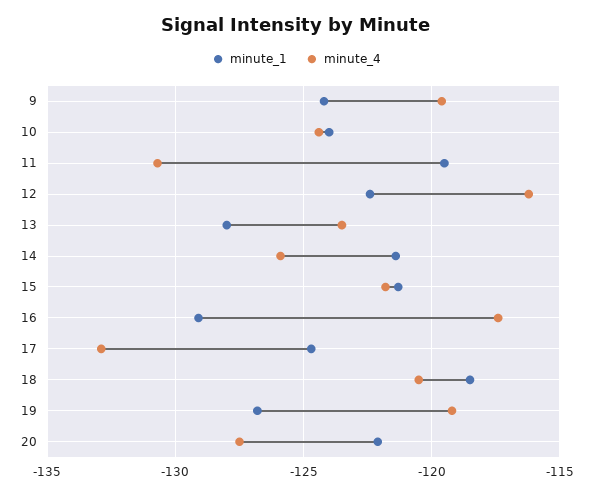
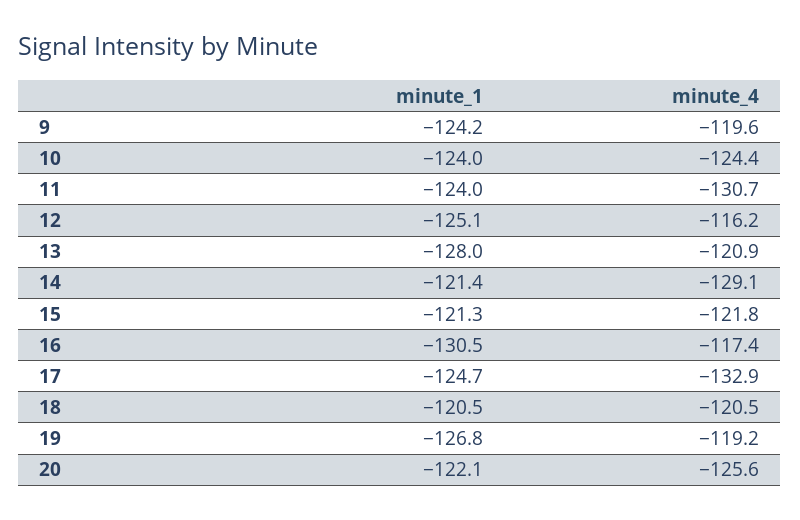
minute_1, 11: -119.5 -> -124
minute_1, 12: -122.5 -> -125.1
minute_4, 13: -123.5 -> -120.9
minute_4, 14: -126 -> -129.1
minute_1, 16: -129 -> -130.5
minute_1, 18: -118.5 -> -120.5
minute_4, 20: -127.5 -> -125.6

